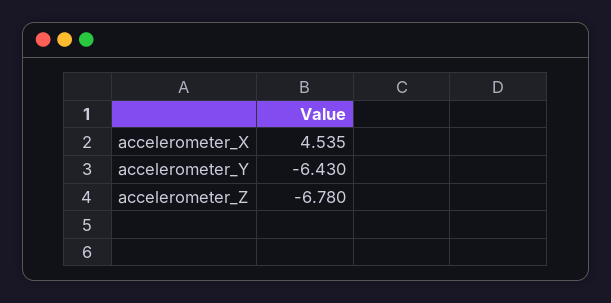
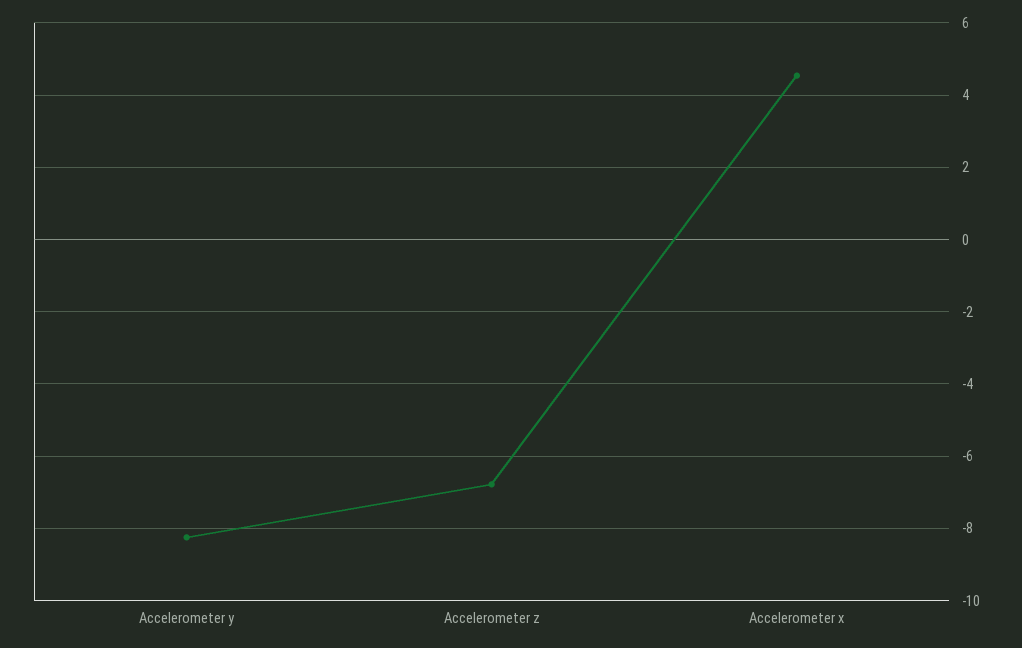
accelerometer_Y: -6.43 -> -8.2

